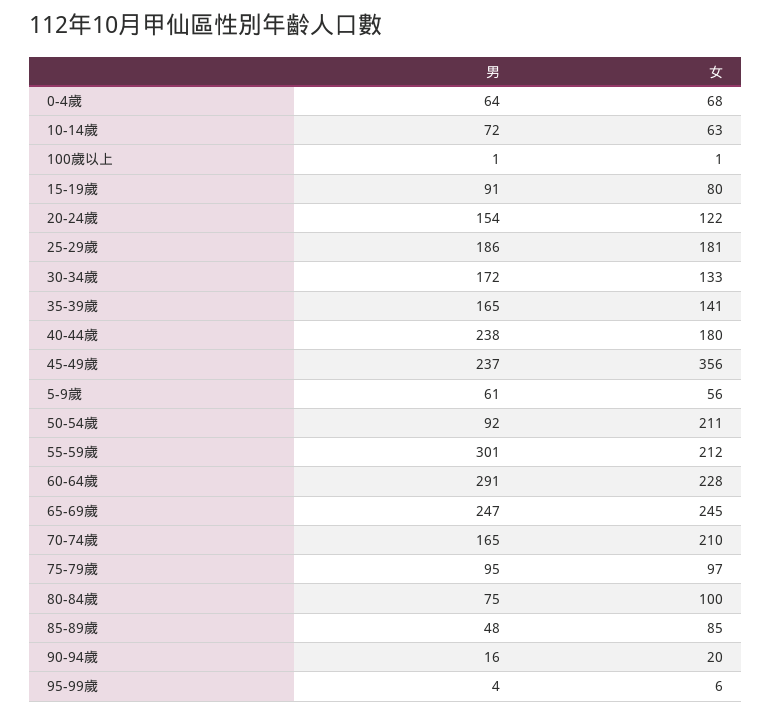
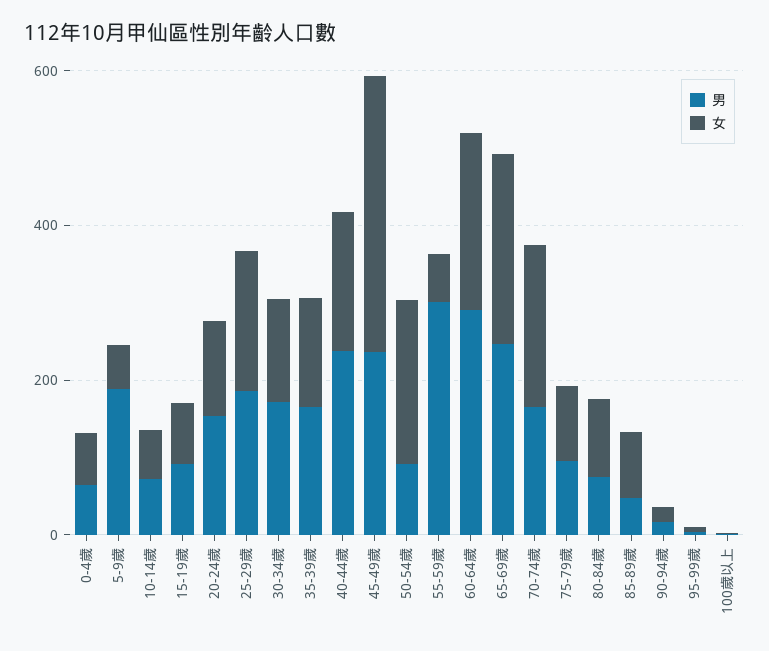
男, 5-9歲: 61 -> 200
女, 55-59歲: 212 -> 50

